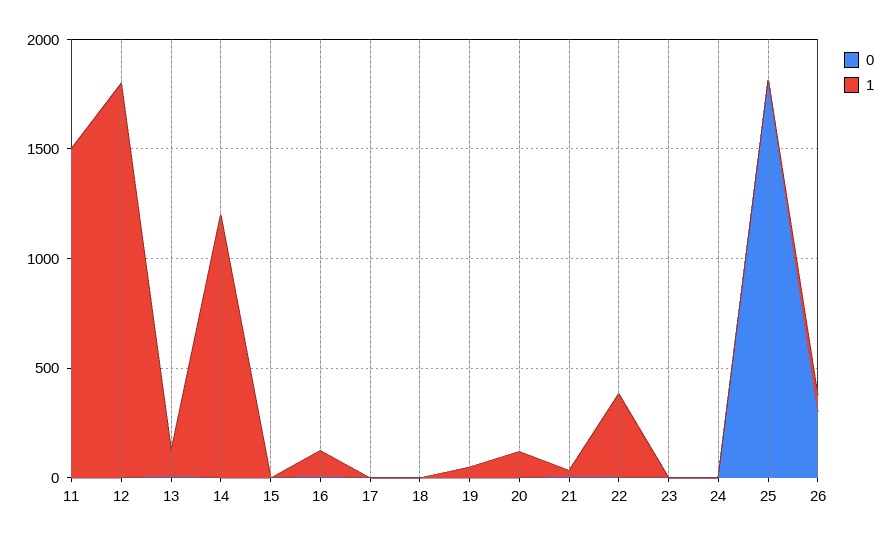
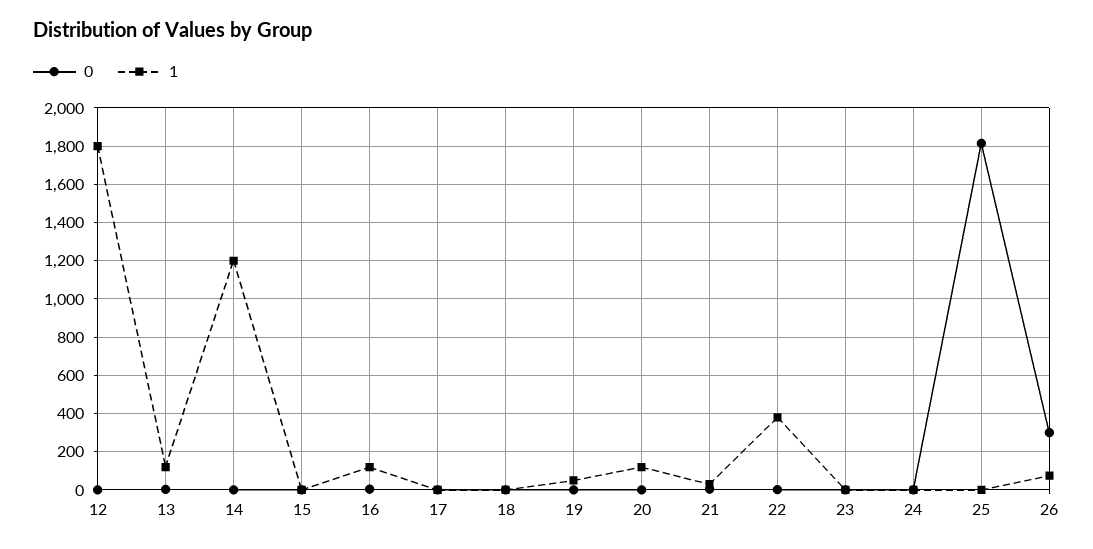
0, 11: 0 -> none
1, 11: 1500 -> none

